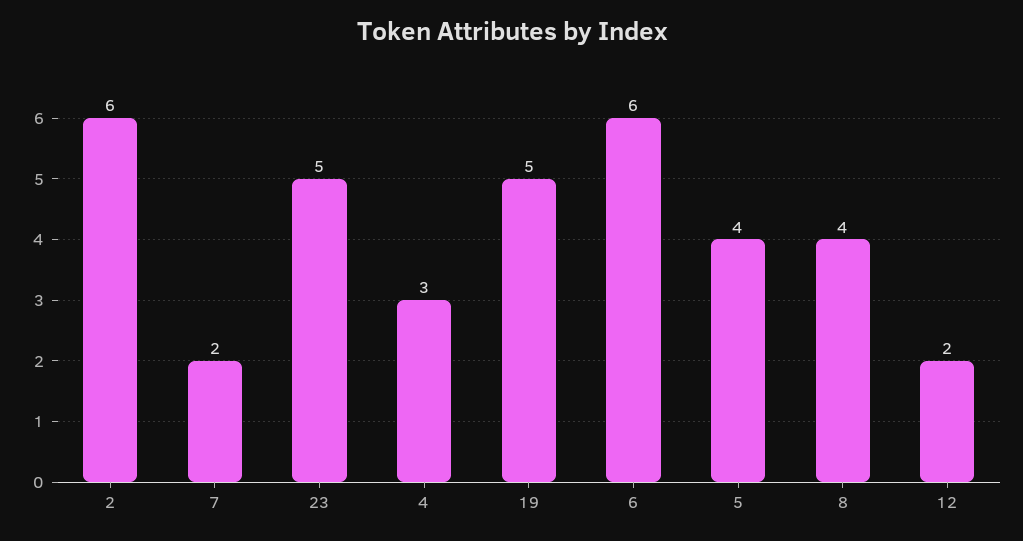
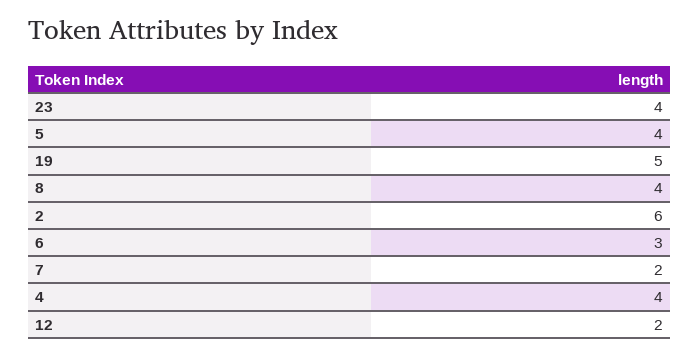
23: 5 -> 4
4: 3 -> 4
6: 6 -> 3

